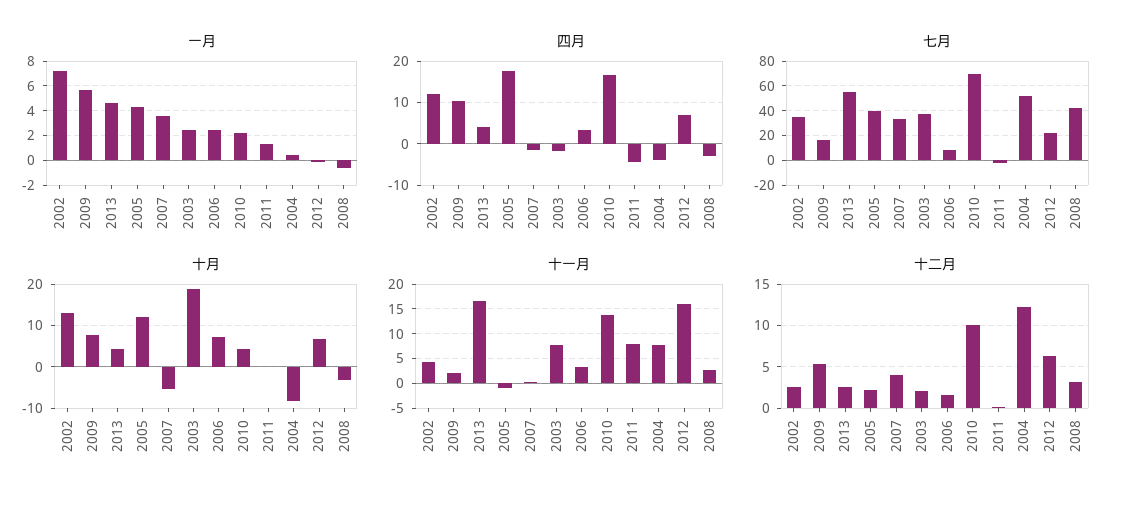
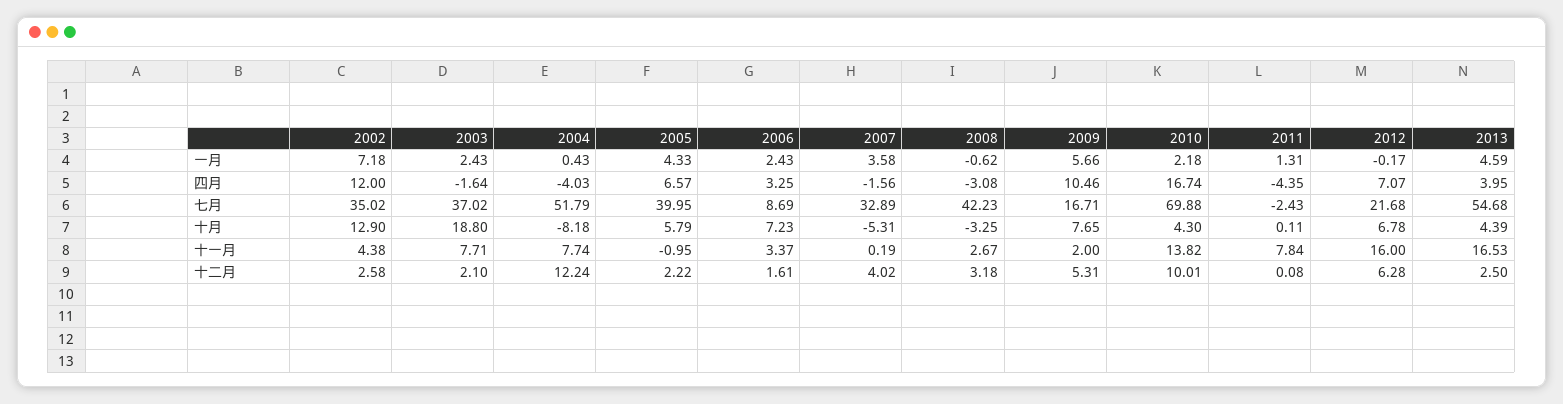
四月, 2005: 18 -> 6.57
十月, 2005: 12 -> 5.79

